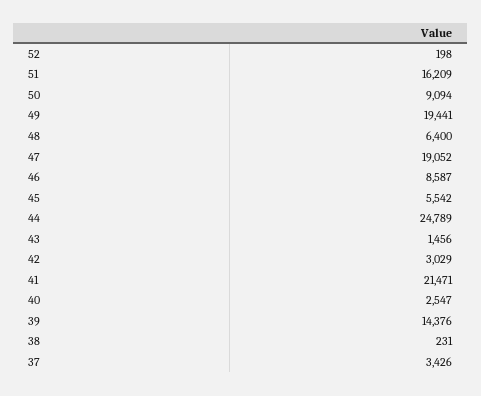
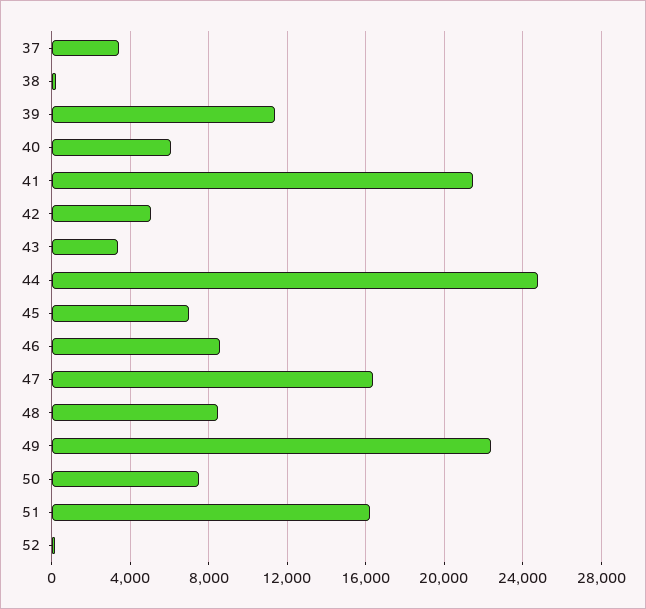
50: 9094 -> 7500
49: 19441 -> 22500
48: 6400 -> 8500
47: 19052 -> 16500
45: 5542 -> 7000
43: 1456 -> 3500
42: 3029 -> 5000
40: 2547 -> 6000
39: 14376 -> 11500

